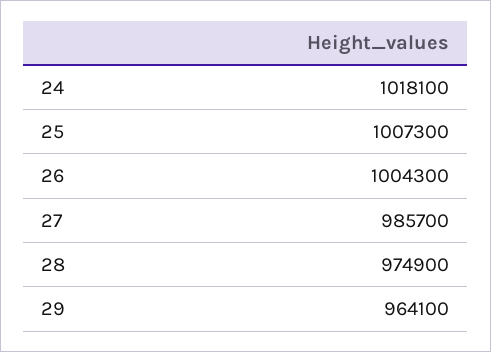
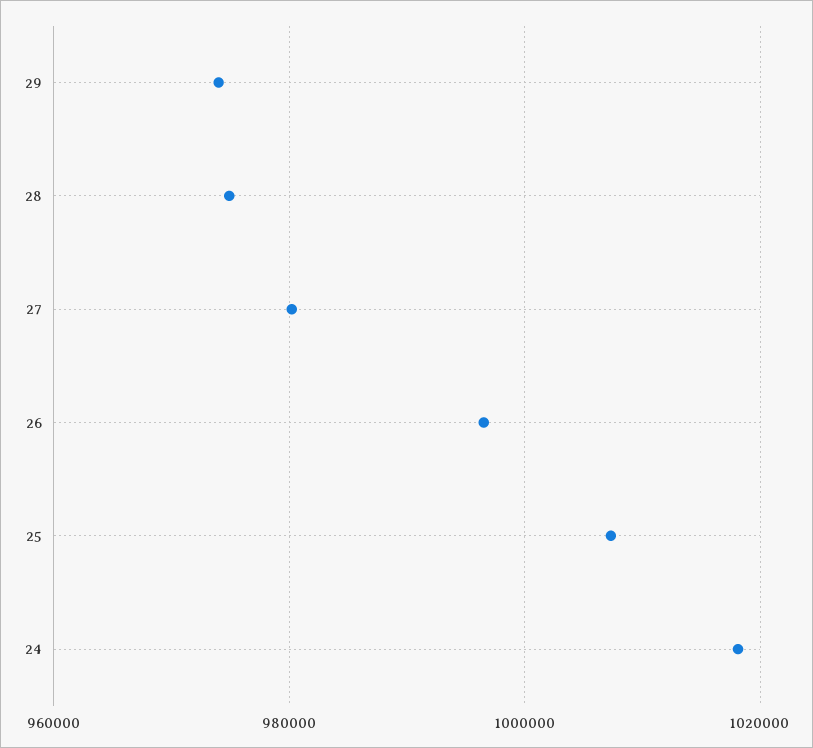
26: 1004300 -> 996000
27: 985700 -> 980000
29: 964100 -> 974000

